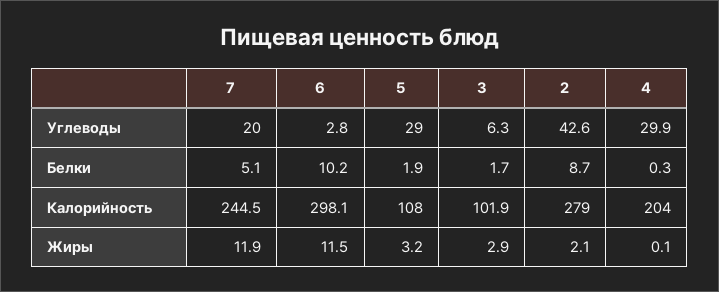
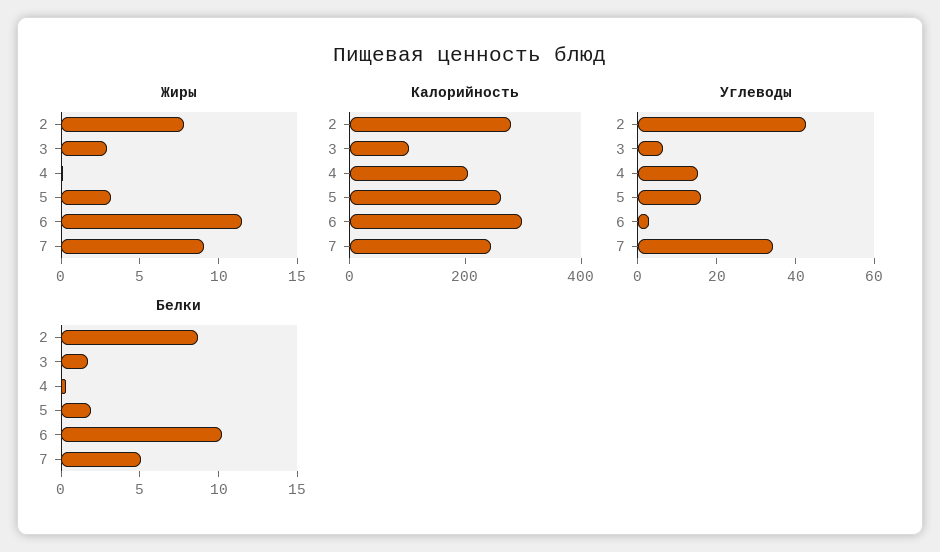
Углеводы, 7: 20 -> 35
Углеводы, 5: 29 -> 15
Углеводы, 4: 29.9 -> 15
Калорийность, 5: 108 -> 250
Жиры, 7: 11.9 -> 9
Жиры, 2: 2.1 -> 8

